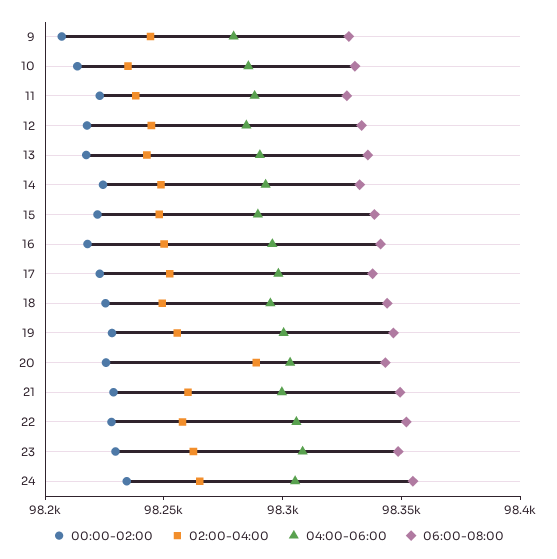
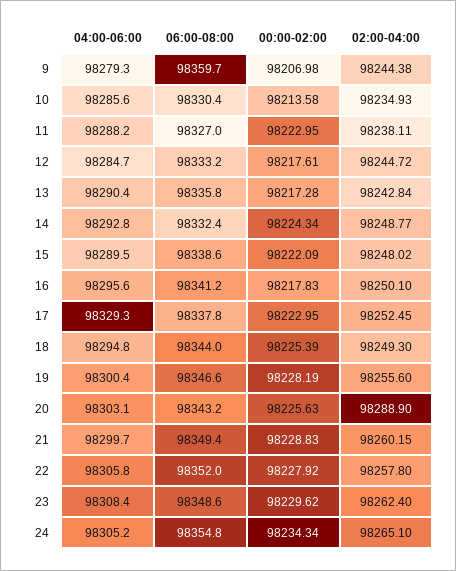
06:00-08:00, 9: 98330 -> 98359.7
04:00-06:00, 17: 98300 -> 98329.3

